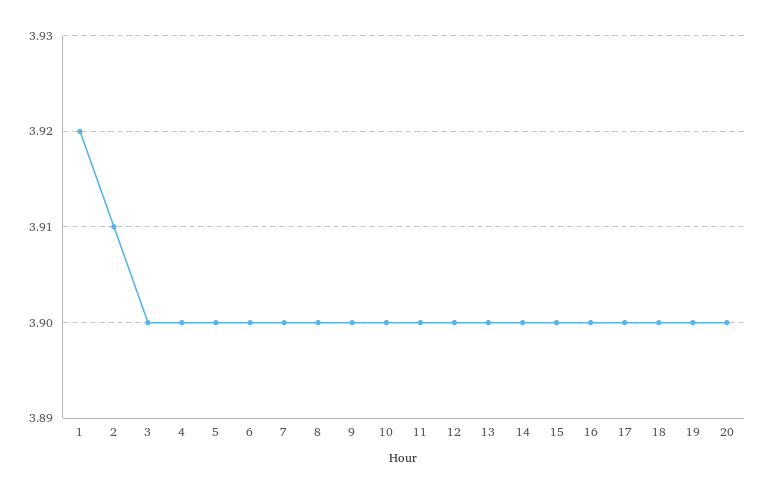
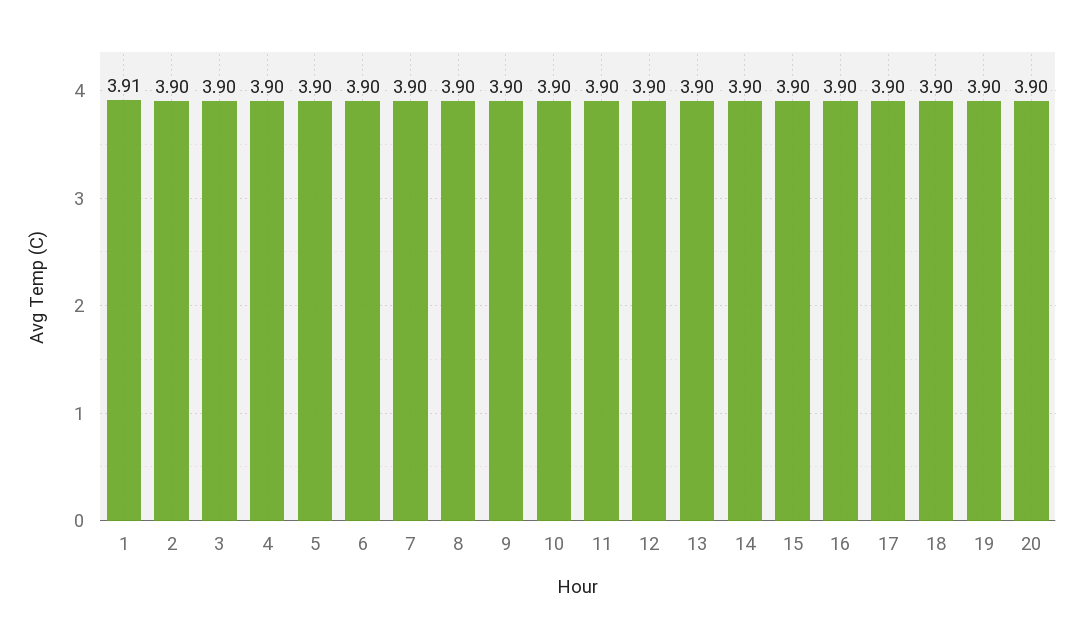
1: 3.92 -> 3.91
2: 3.91 -> 3.9

